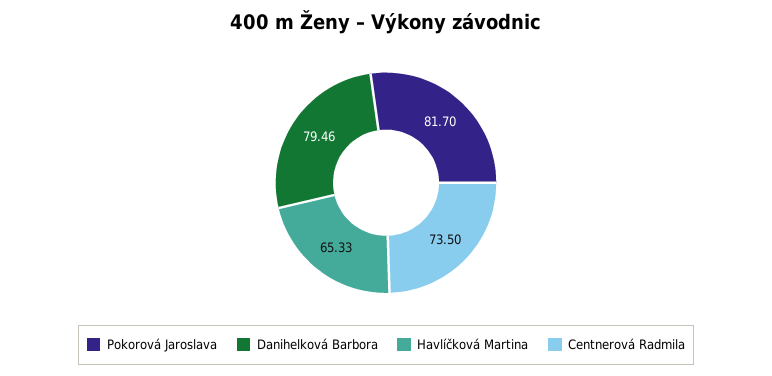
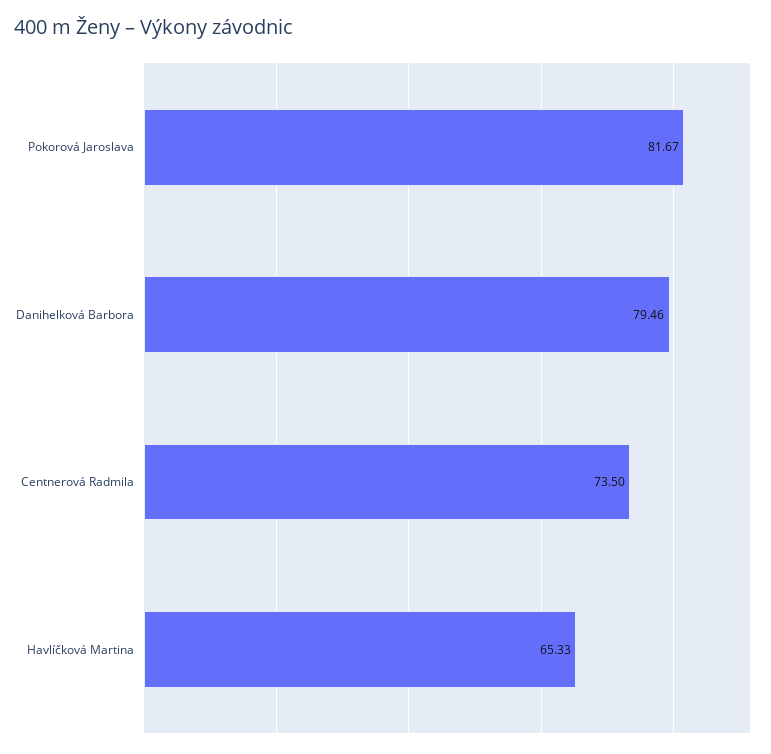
Pokorová Jaroslava: 81.7 -> 81.67

